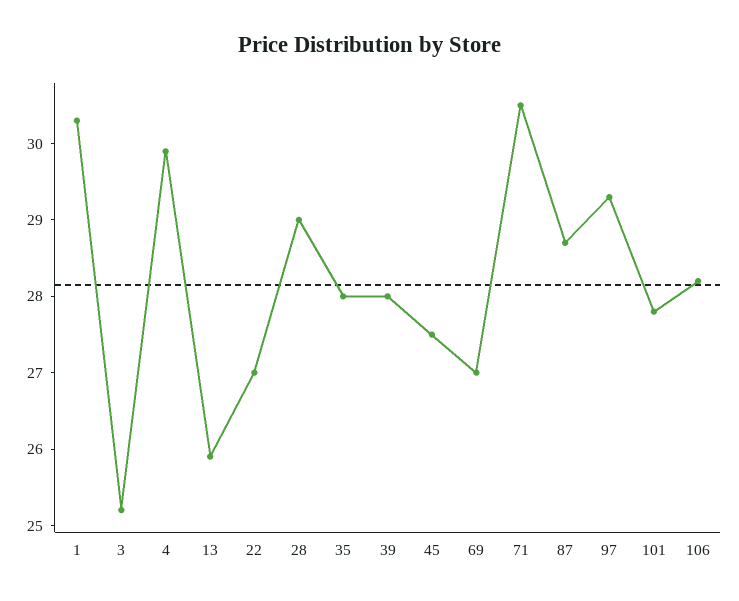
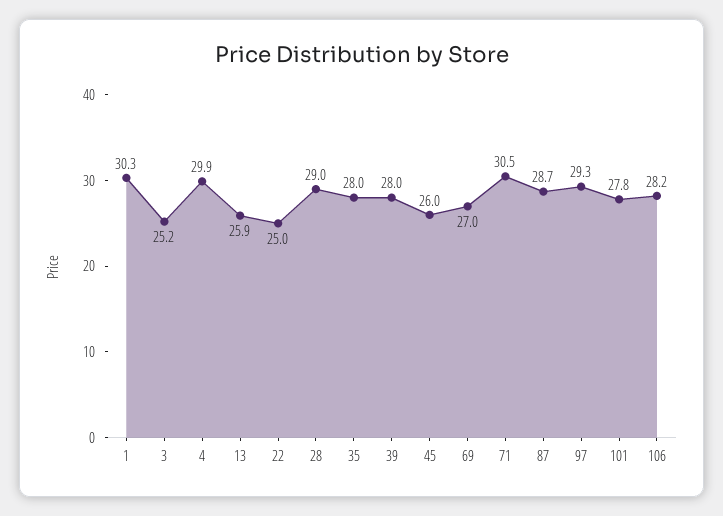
22: 27 -> 25
45: 27.5 -> 26

